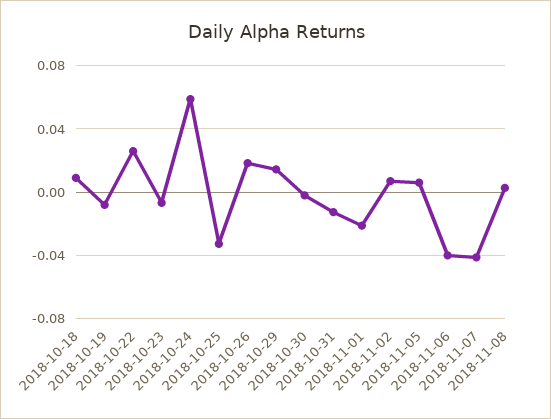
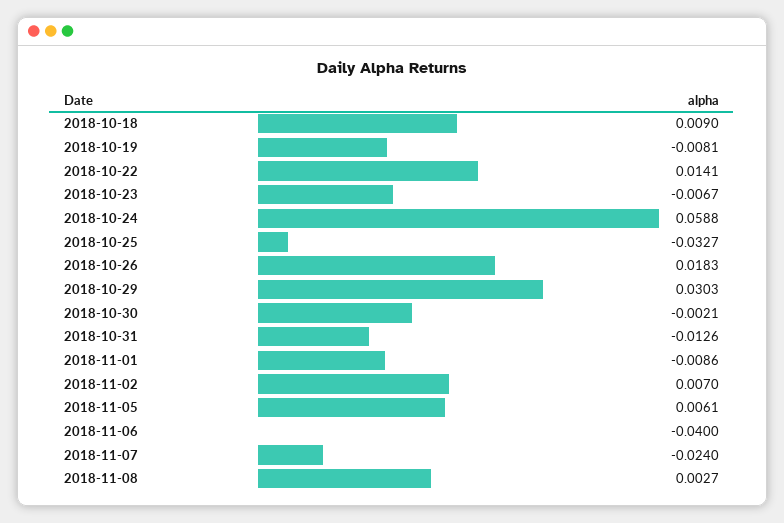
2018-10-22: 0.025 -> 0.0141
2018-10-29: 0.015 -> 0.0303
2018-11-01: -0.02 -> -0.0086
2018-11-07: -0.04 -> -0.024

